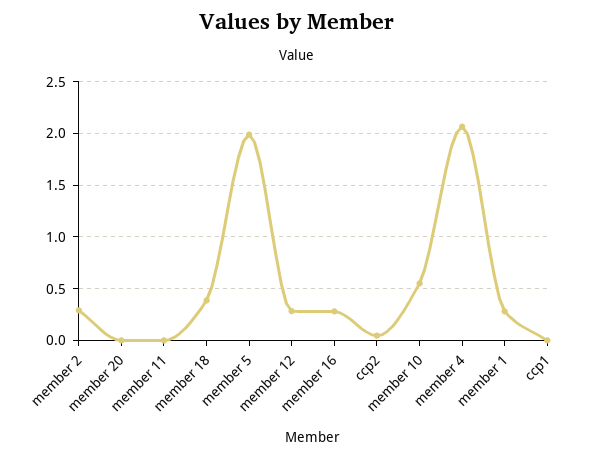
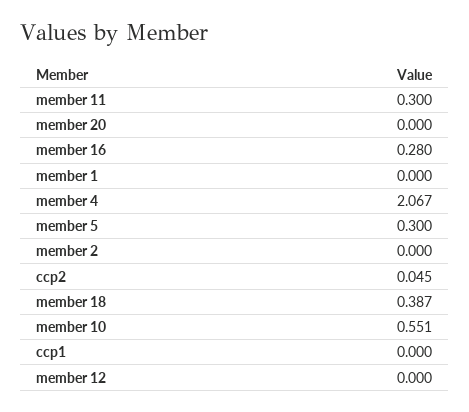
member 2: 0.3 -> 0
member 11: 0 -> 0.3
member 5: 2 -> 0.3
member 12: 0.3 -> 0
member 1: 0.3 -> 0

